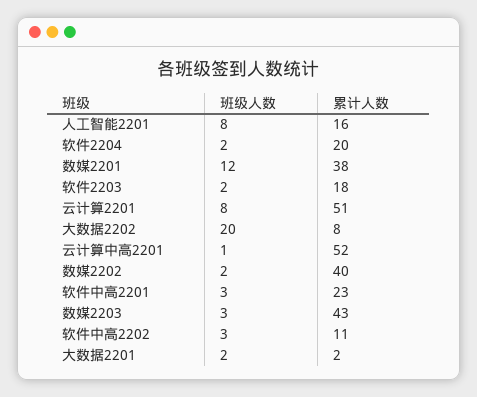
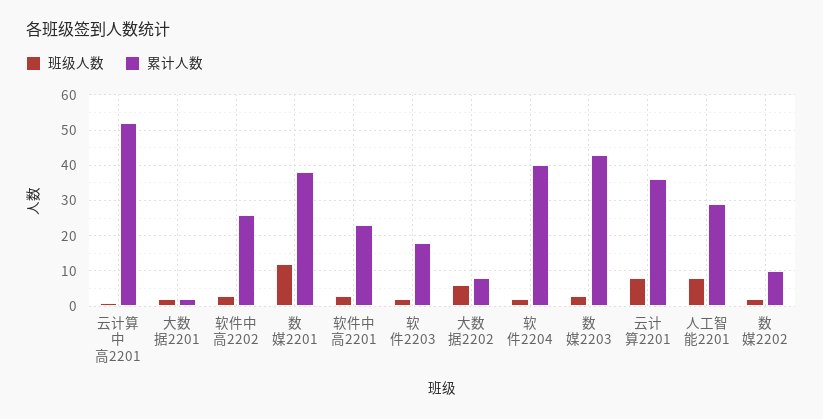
累计人数, 人工智能2201: 16 -> 30
累计人数, 软件2204: 20 -> 40
累计人数, 云计算2201: 51 -> 35
班级人数, 大数据2202: 20 -> 5
累计人数, 数媒2202: 40 -> 10
累计人数, 软件中高2202: 11 -> 25

